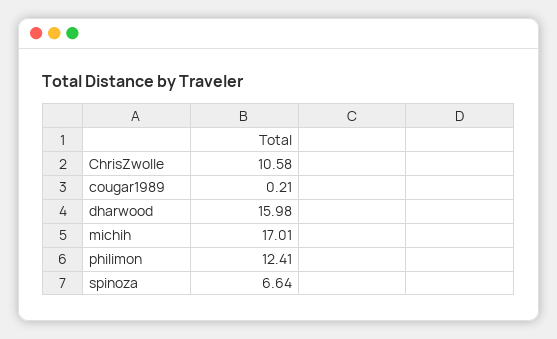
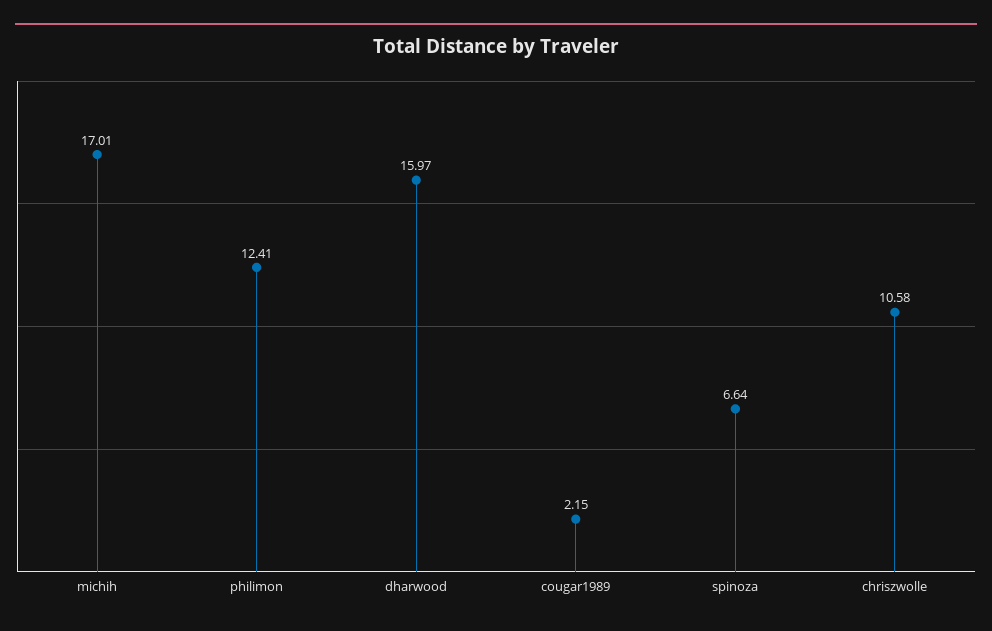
cougar1989: 0.21 -> 2.15
dharwood: 15.98 -> 15.97

